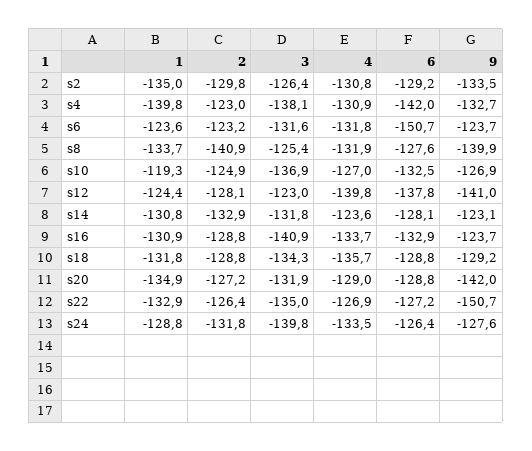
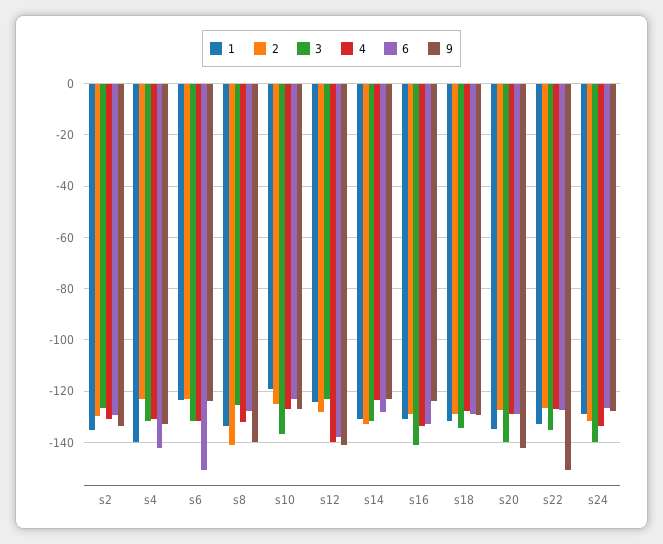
3, s4: -138.1 -> -132.5
6, s10: -132.5 -> -122.5
4, s18: -135.7 -> -127.5
3, s20: -131.9 -> -140

